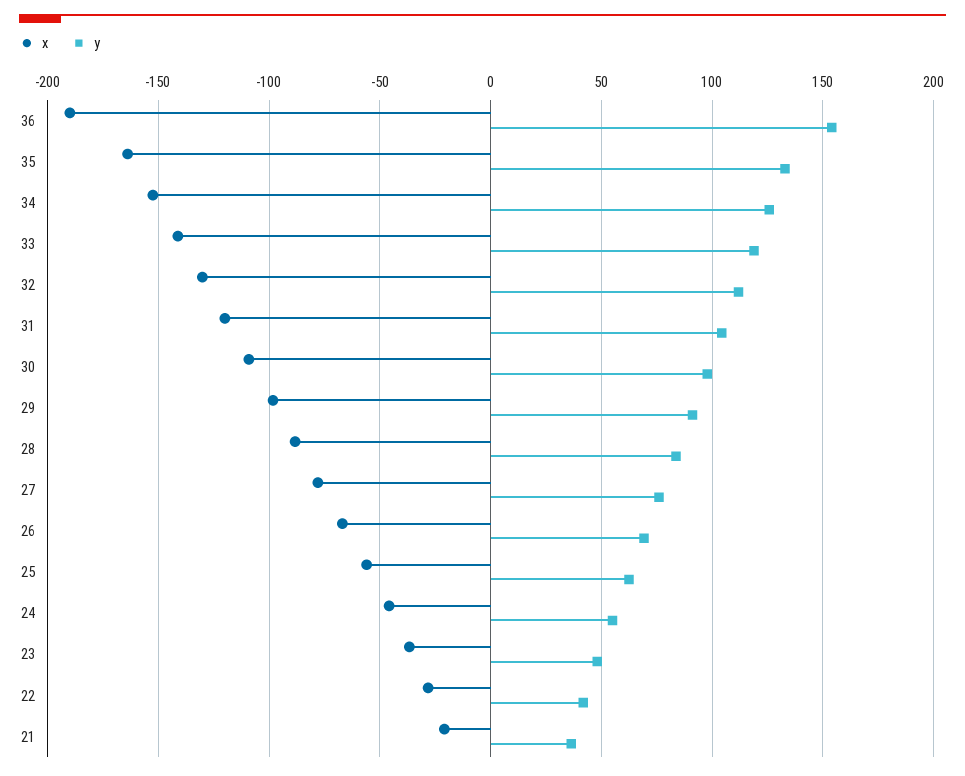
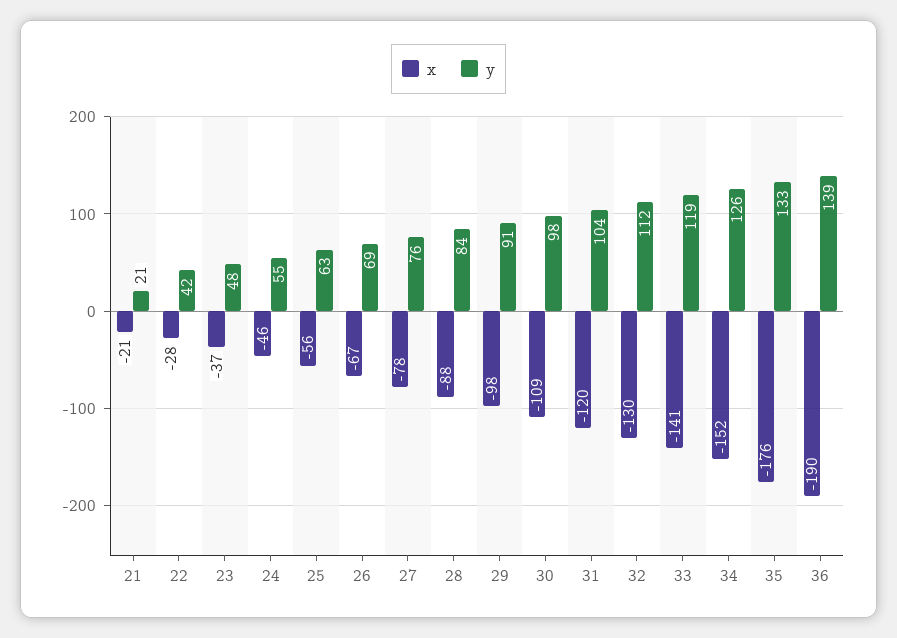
y, 36: 155 -> 139
x, 35: -165 -> -176
y, 21: 35 -> 21

